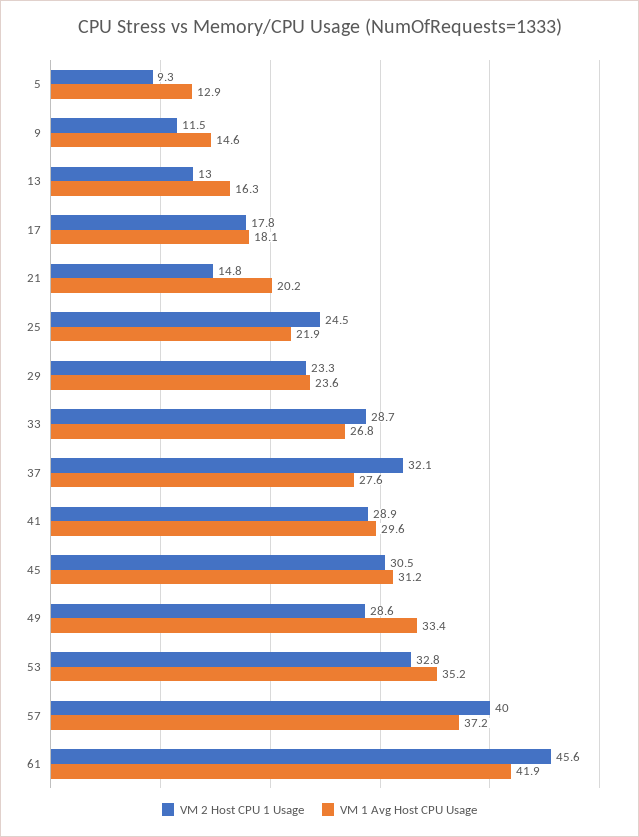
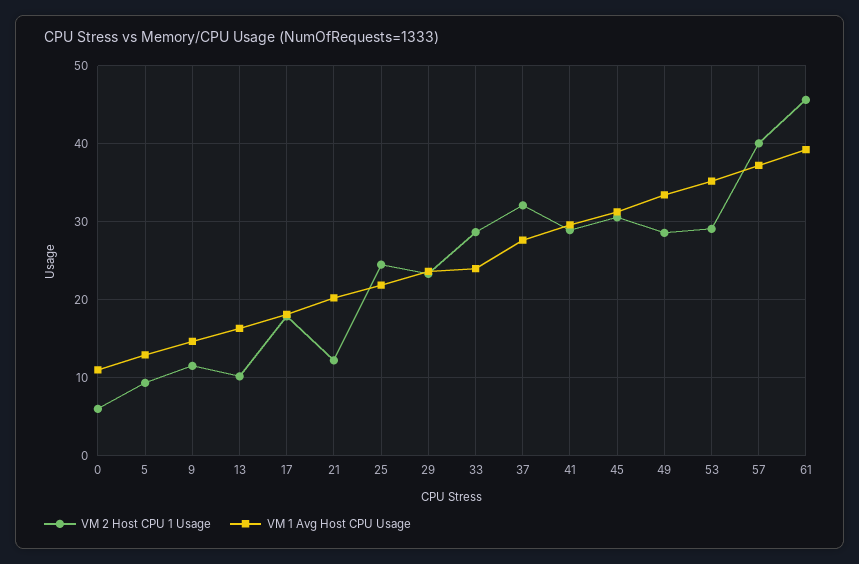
VM 2 Host CPU 1 Usage, 13: 13 -> 10
VM 2 Host CPU 1 Usage, 21: 14.8 -> 12
VM 1 Avg Host CPU Usage, 33: 26.8 -> 24
VM 2 Host CPU 1 Usage, 53: 32.8 -> 29
VM 1 Avg Host CPU Usage, 61: 41.9 -> 39
VM 2 Host CPU 1 Usage, 0: none -> 6
VM 1 Avg Host CPU Usage, 0: none -> 11

